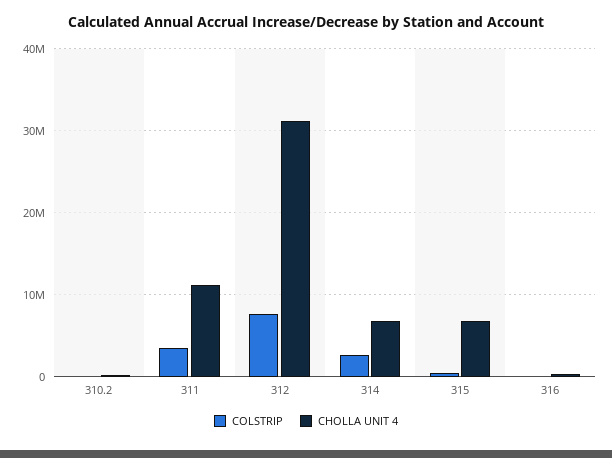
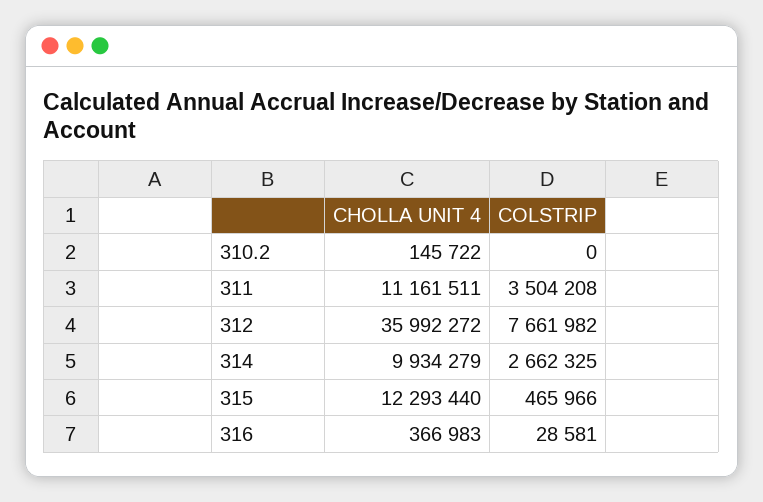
CHOLLA UNIT 4, 312: 31000000 -> 35992272
CHOLLA UNIT 4, 314: 7000000 -> 9934279
CHOLLA UNIT 4, 315: 7000000 -> 12293440

